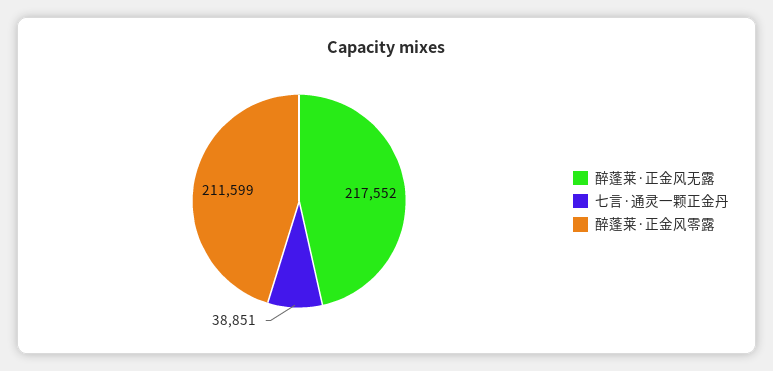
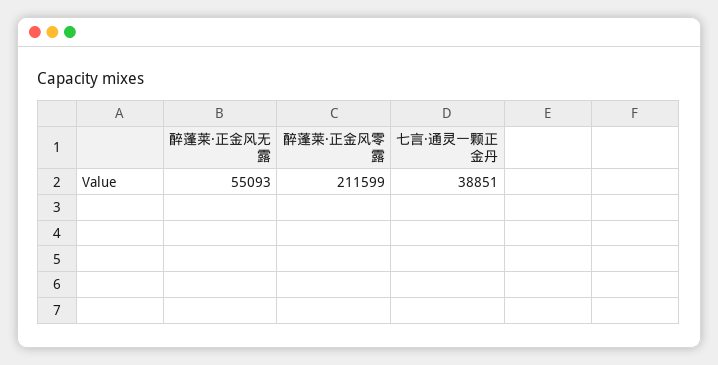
醉蓬莱·正金风无露: 217552 -> 55093

